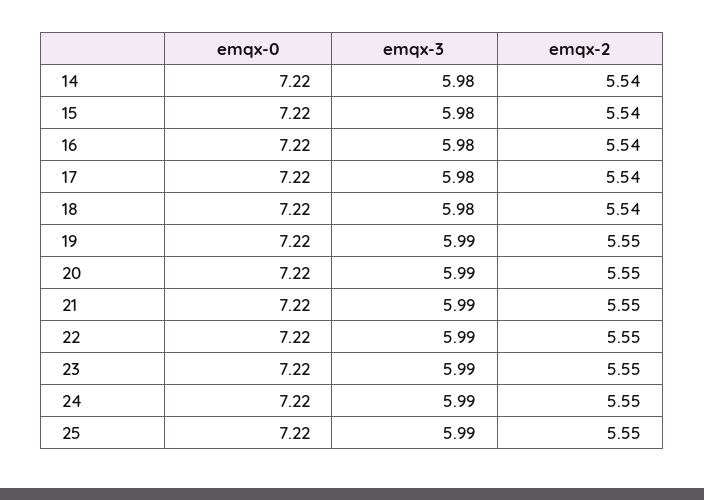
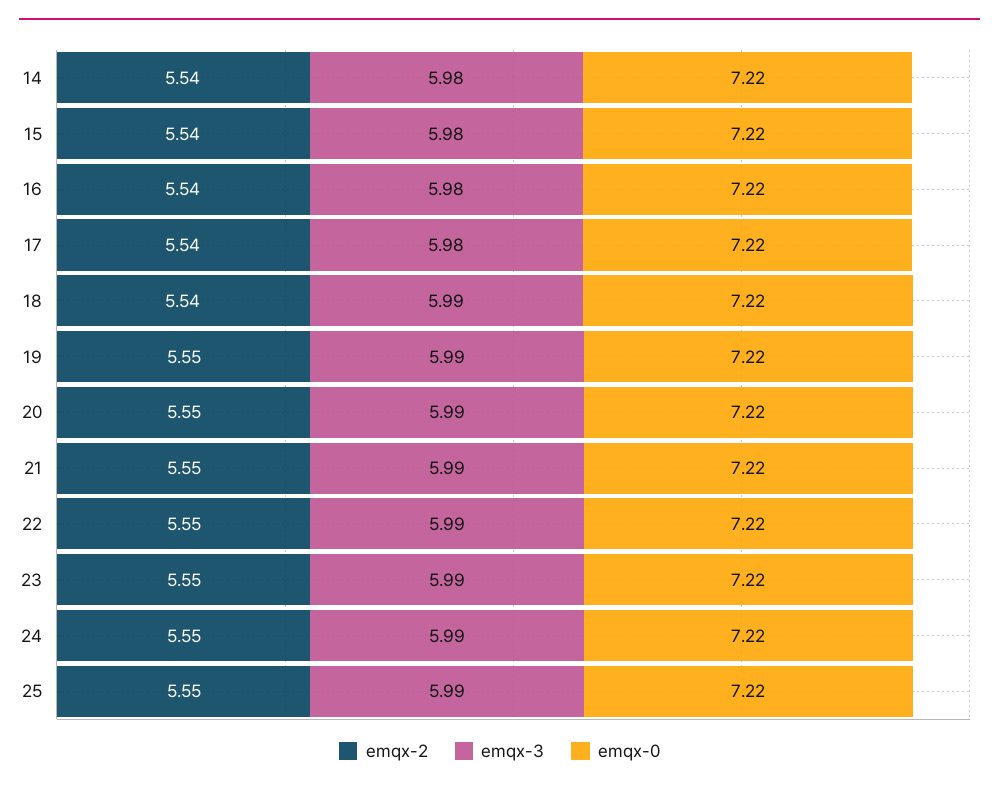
emqx-3, 18: 5.98 -> 5.99

